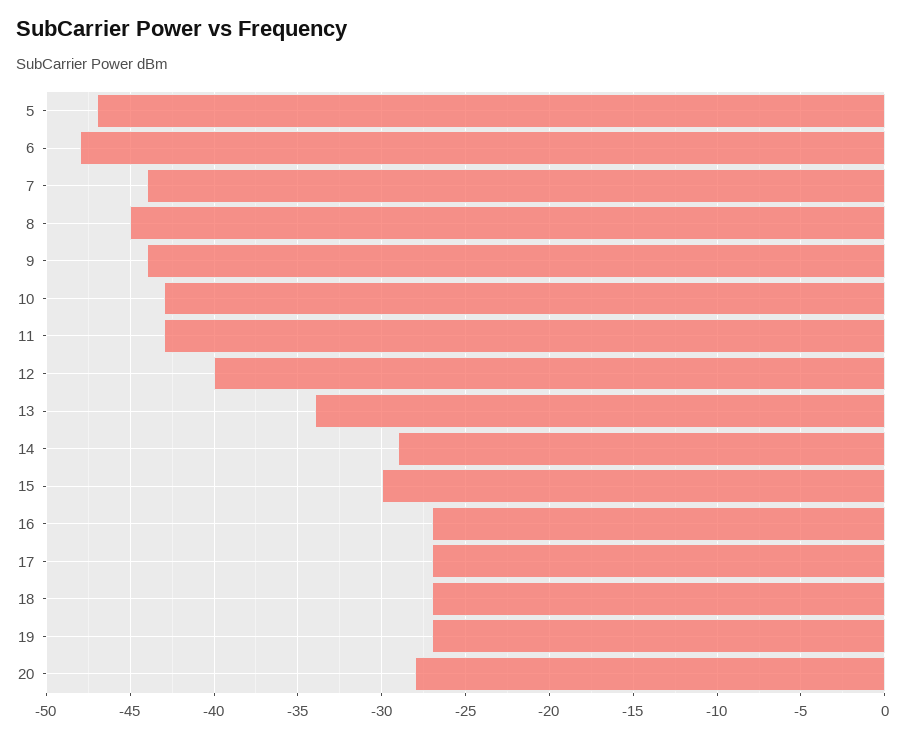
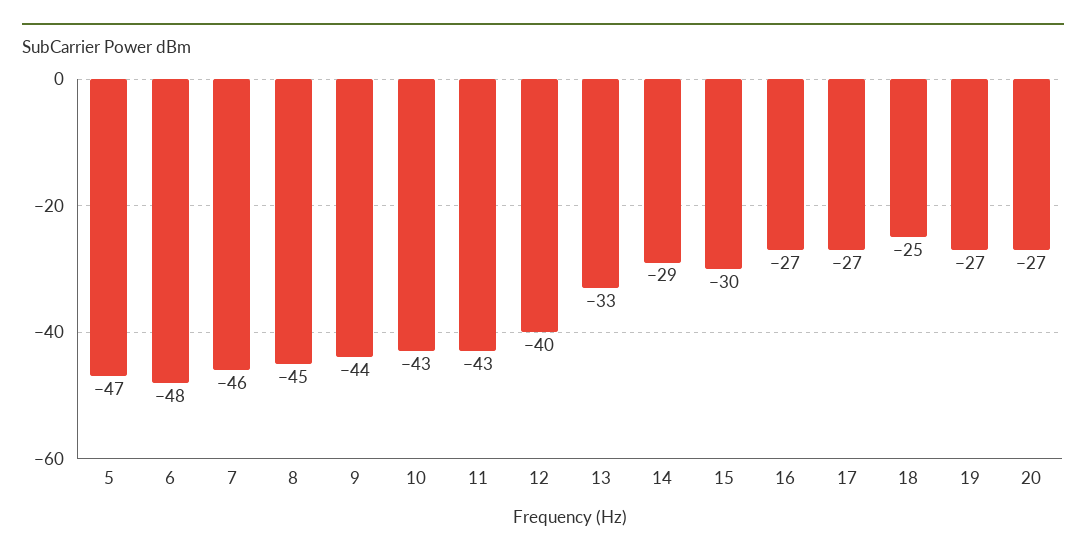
7: -44 -> -46
13: -34 -> -33
18: -27 -> -25
20: -28 -> -27

